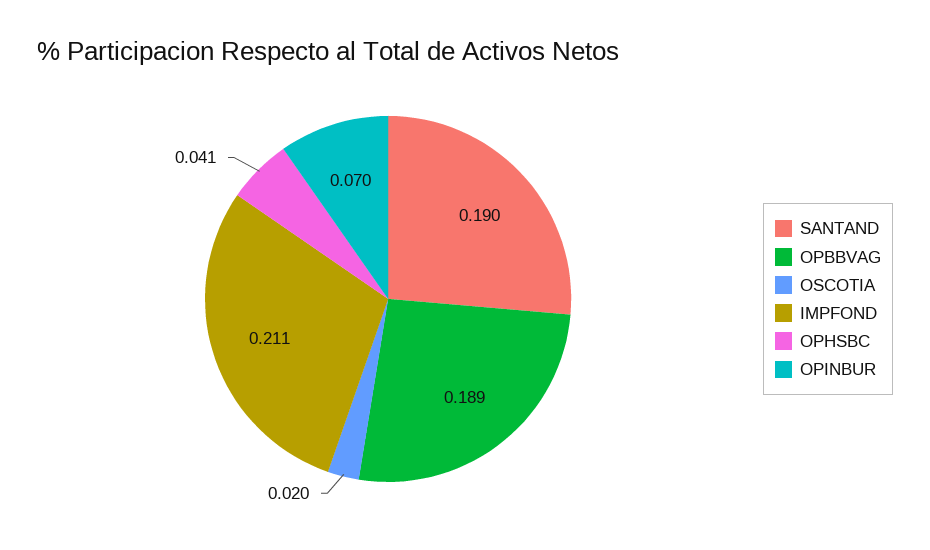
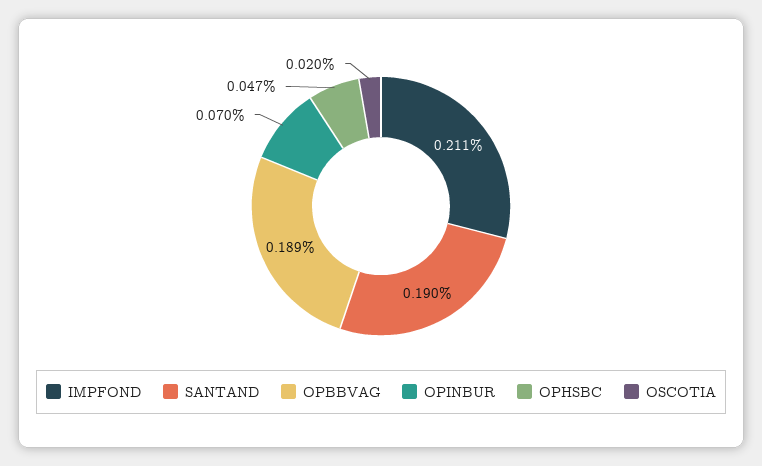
OPHSBC: 0.041 -> 0.047

